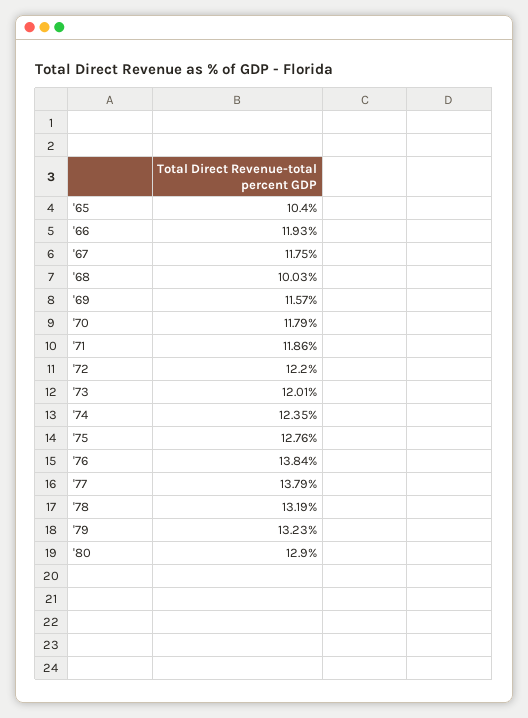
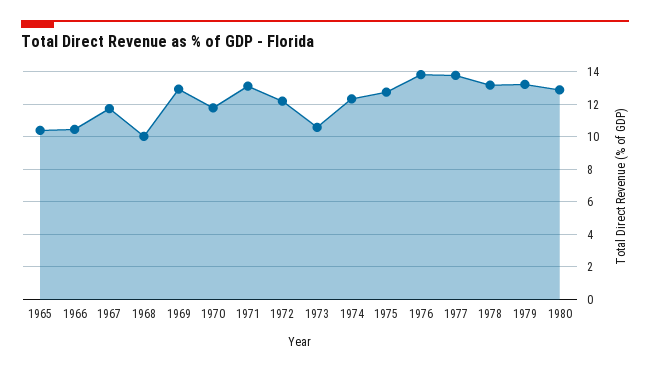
'66: 11.93 -> 10.5
'69: 11.57 -> 13
'71: 11.86 -> 13
'73: 12.01 -> 10.5

